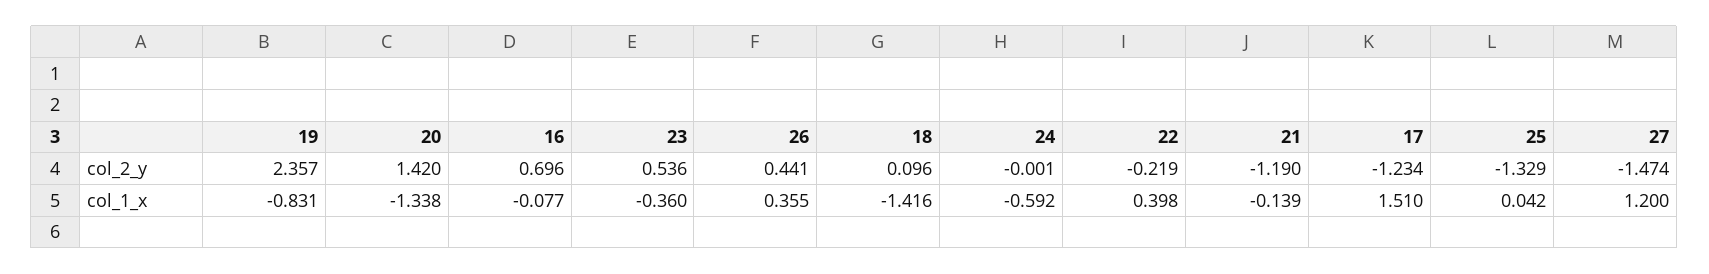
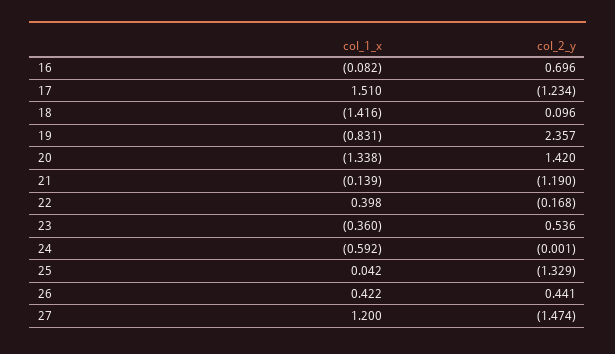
22, col_2_y: -0.219 -> -0.168
16, col_1_x: -0.077 -> -0.082
26, col_1_x: 0.355 -> 0.422

